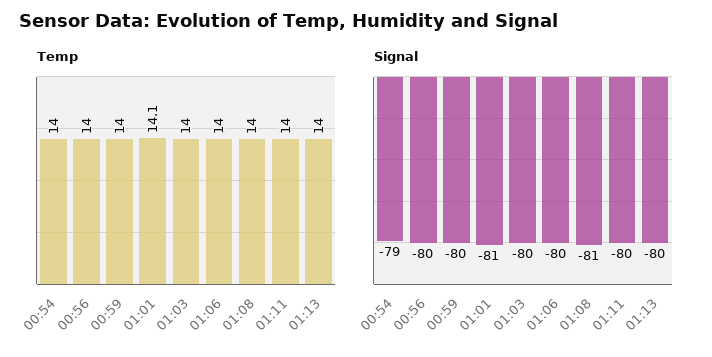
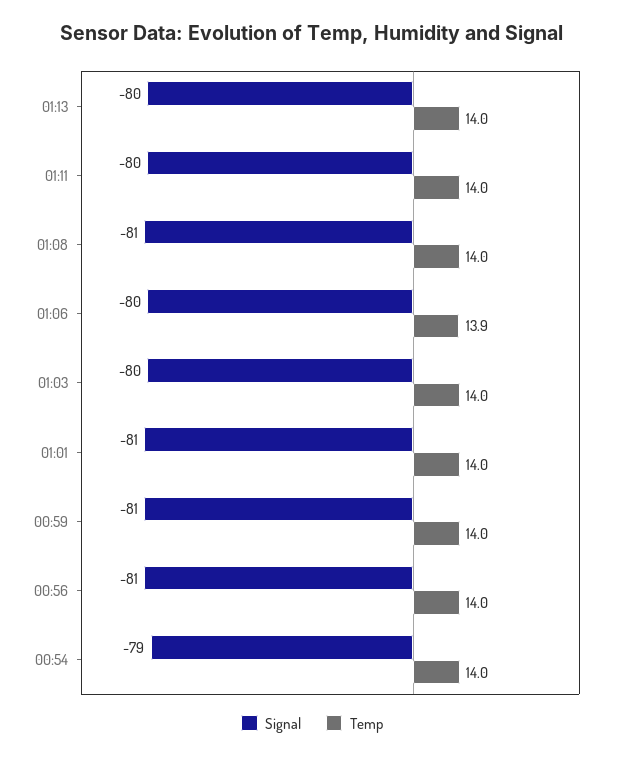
Temp, 01:01: 14.1 -> 14
Temp, 01:06: 14 -> 13.9
Signal, 00:56: -80 -> -81
Signal, 00:59: -80 -> -81

